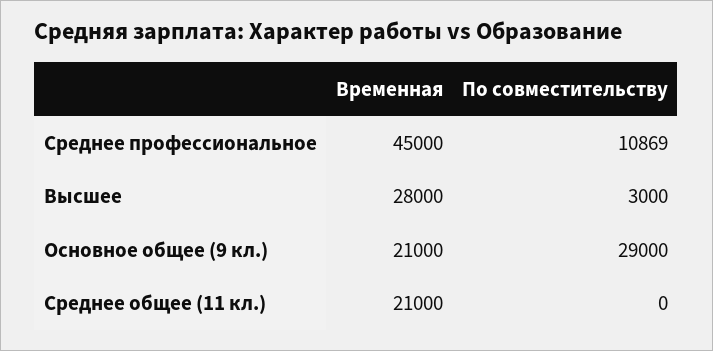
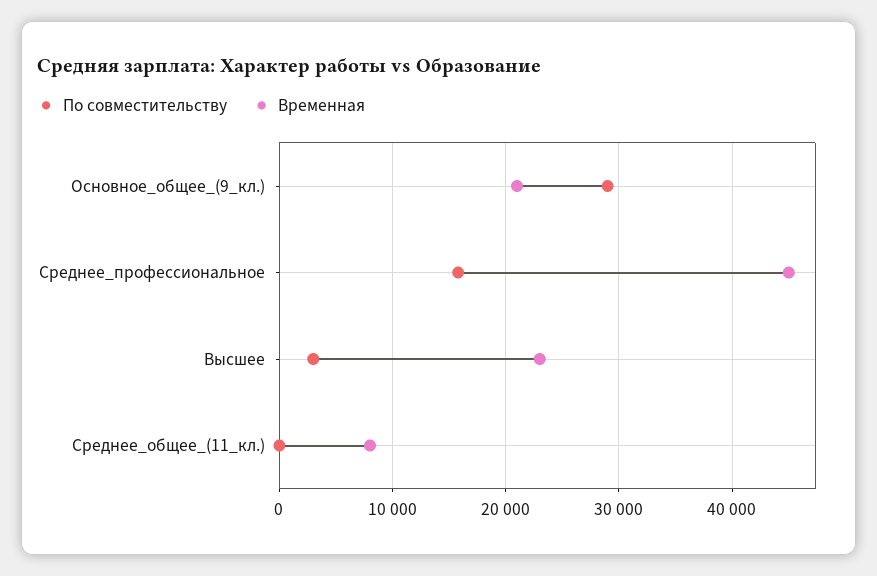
По совместительству, Среднее профессиональное: 10869 -> 16000
Временная, Высшее: 28000 -> 23000
Временная, Среднее общее (11 кл.): 21000 -> 8000

